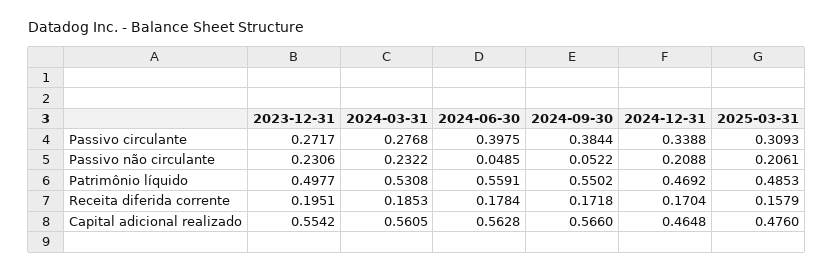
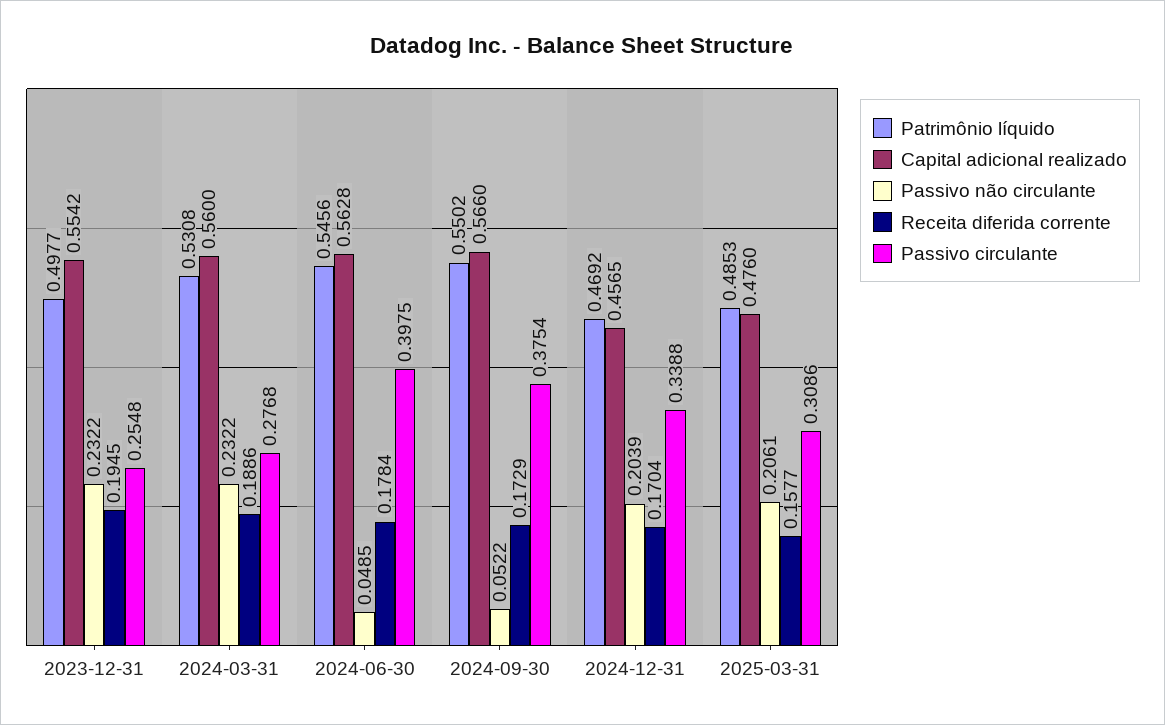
Passivo circulante, 2023-12-31: 0.2717 -> 0.2548
Passivo circulante, 2024-09-30: 0.3844 -> 0.3754
Passivo circulante, 2025-03-31: 0.3093 -> 0.3086
Passivo não circulante, 2023-12-31: 0.2306 -> 0.2322
Passivo não circulante, 2024-12-31: 0.2088 -> 0.2039
Patrimônio líquido, 2024-06-30: 0.5591 -> 0.5456
Receita diferida corrente, 2023-12-31: 0.1951 -> 0.1945
Receita diferida corrente, 2024-03-31: 0.1853 -> 0.1886
Receita diferida corrente, 2024-09-30: 0.1718 -> 0.1729
Receita diferida corrente, 2025-03-31: 0.1579 -> 0.1577
Capital adicional realizado, 2024-03-31: 0.5605 -> 0.56
Capital adicional realizado, 2024-12-31: 0.4648 -> 0.4565

